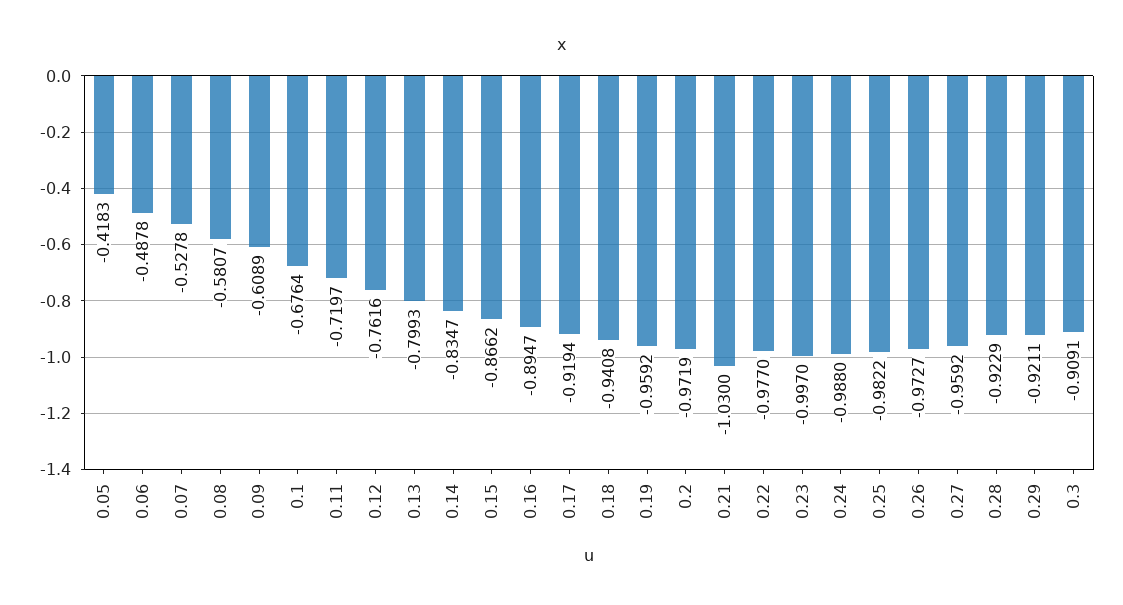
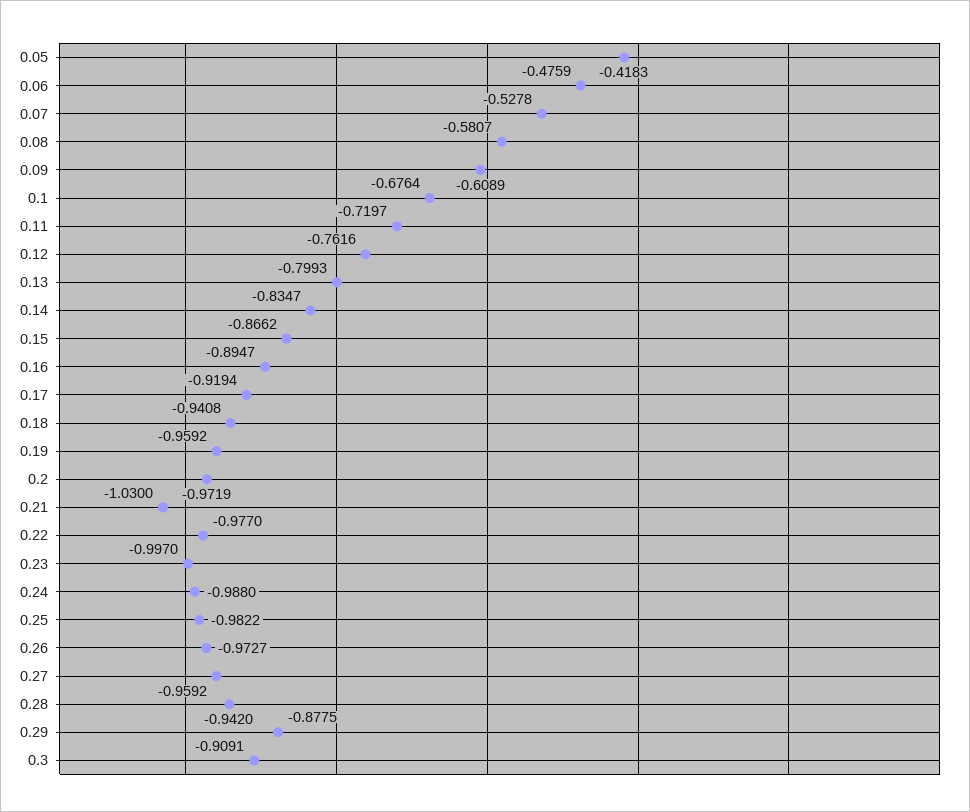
0.06: -0.4878 -> -0.4759
0.28: -0.9229 -> -0.942
0.29: -0.9211 -> -0.8775

